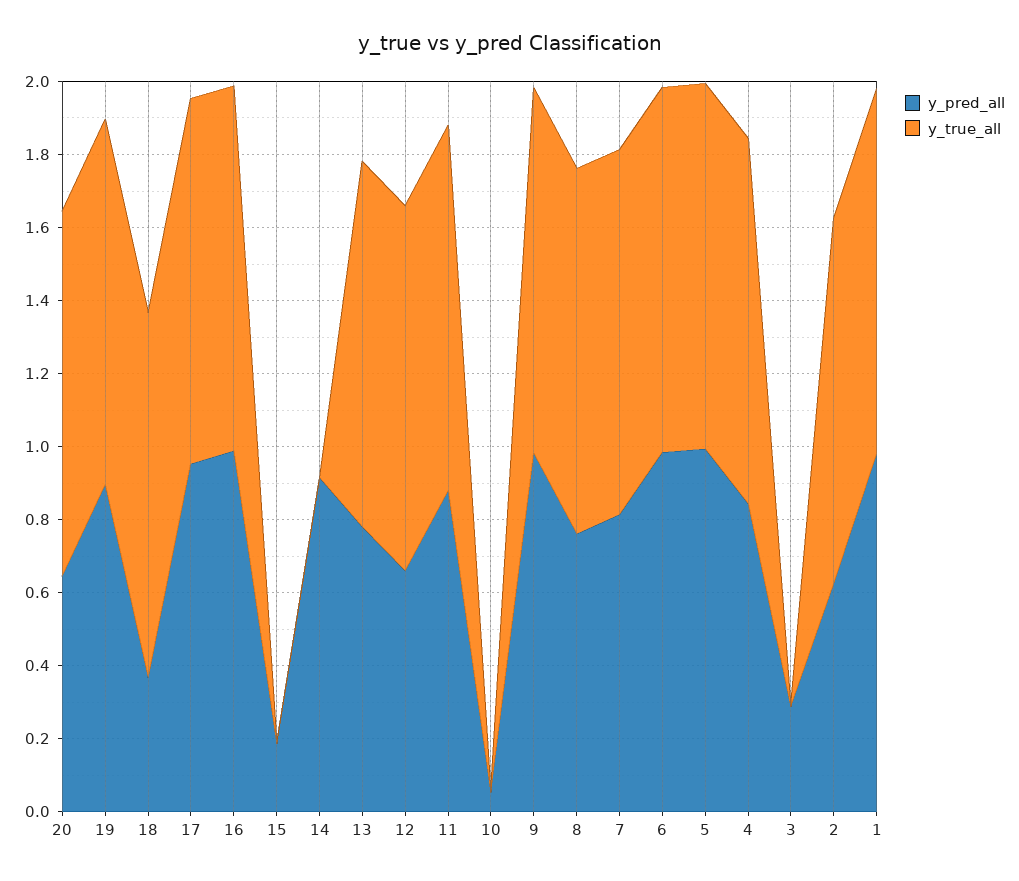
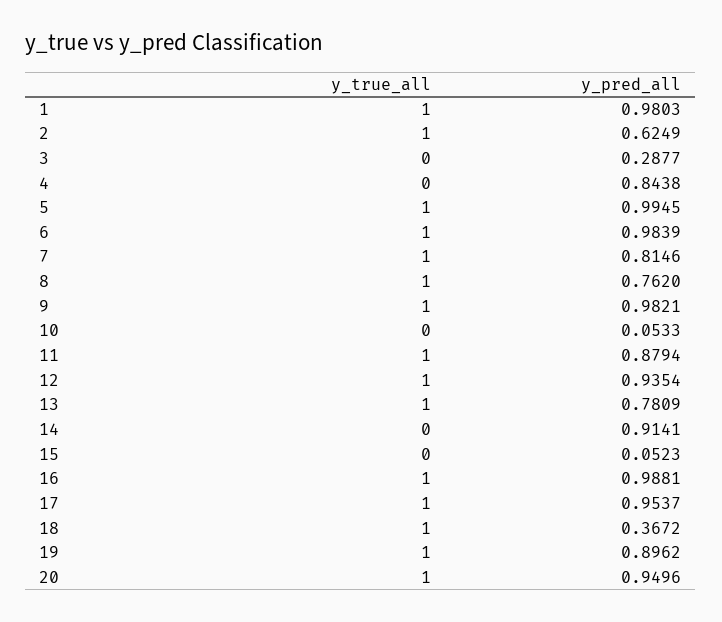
y_pred_all, 20: 0.65 -> 0.9496
y_pred_all, 15: 0.2 -> 0.0523
y_pred_all, 12: 0.65 -> 0.9354
y_true_all, 4: 1 -> 0

